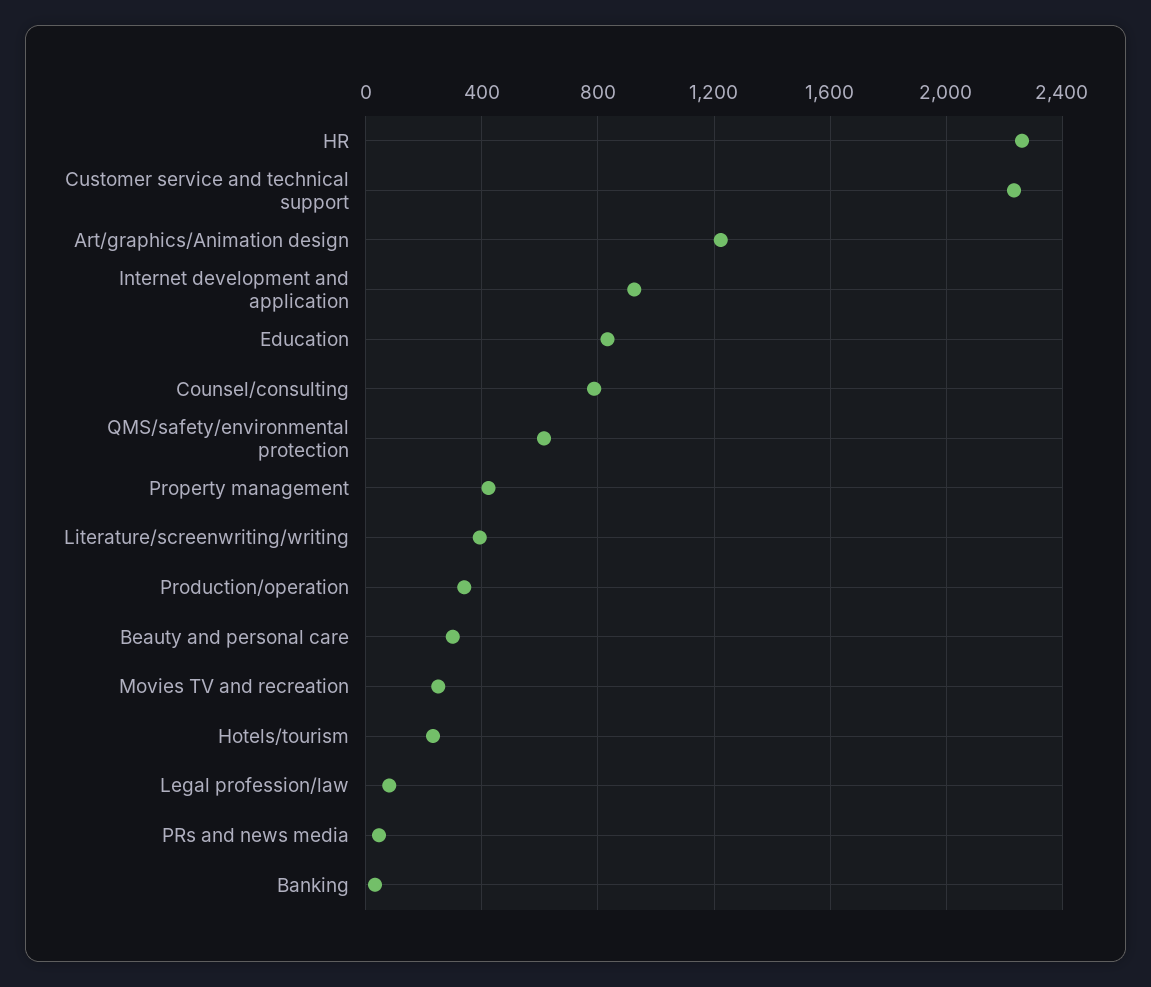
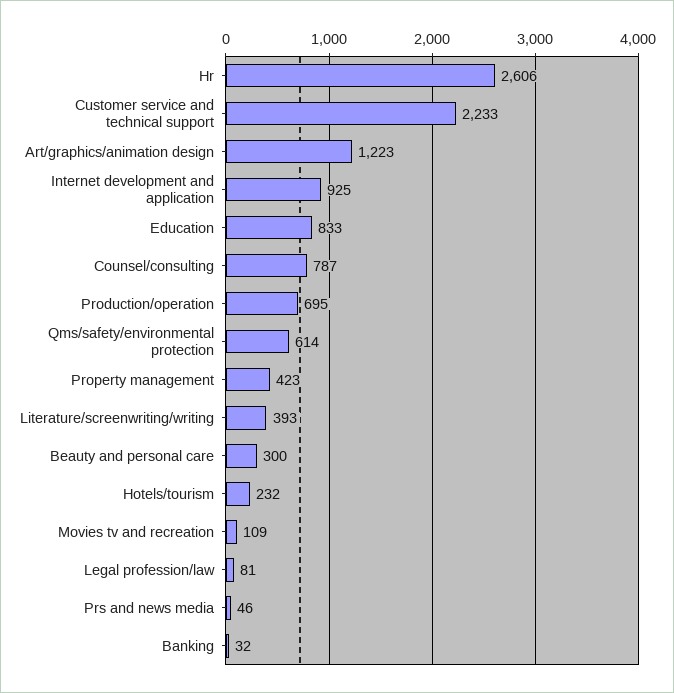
HR: 2250 -> 2606
Production/operation: 350 -> 695
Movies TV and recreation: 250 -> 109

